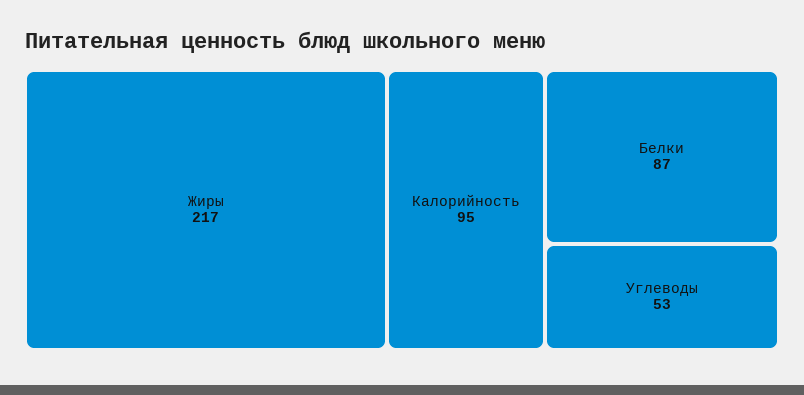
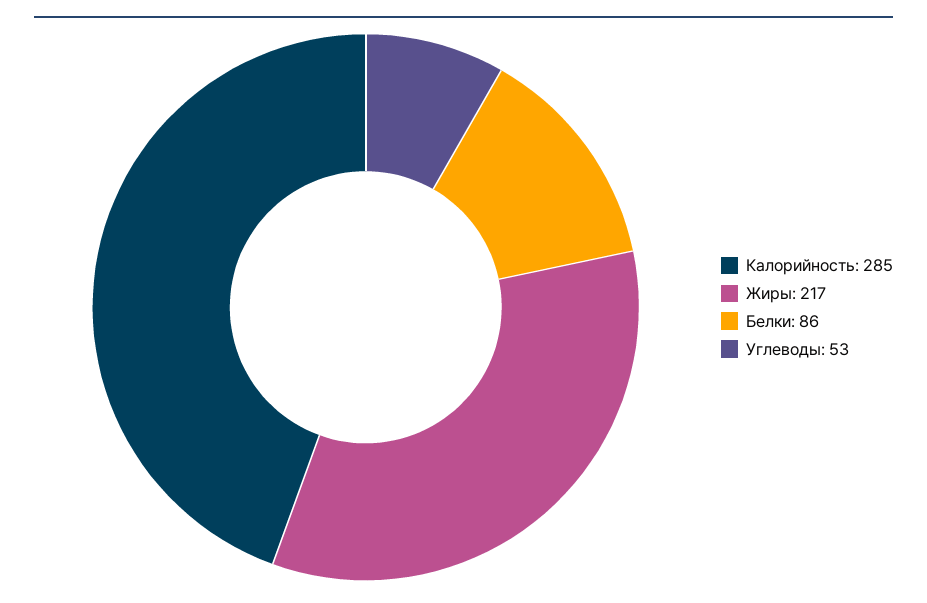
Калорийность: 95 -> 285
Белки: 87 -> 86

